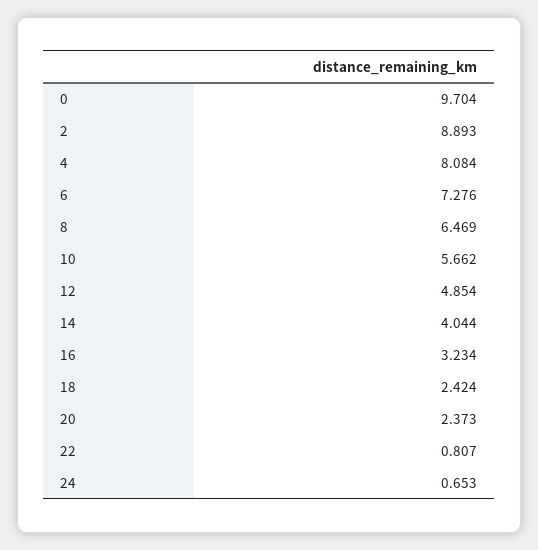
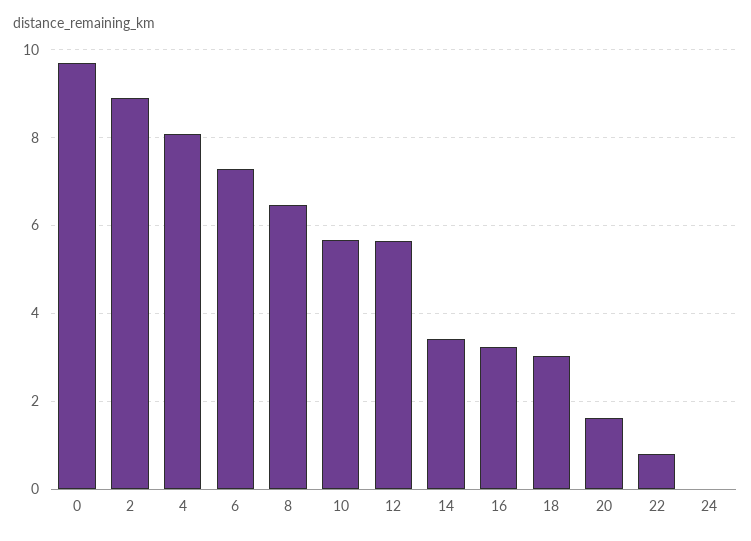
12: 4.854 -> 5.6
14: 4.044 -> 3.4
18: 2.424 -> 3
20: 2.373 -> 1.6
24: 0.653 -> 0

